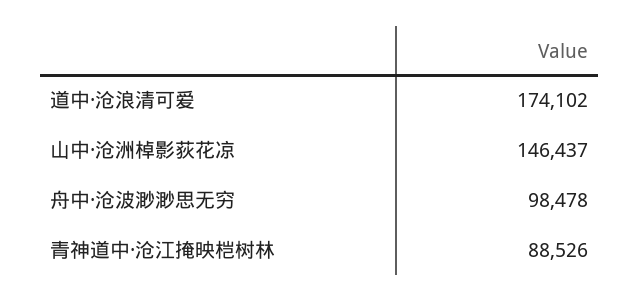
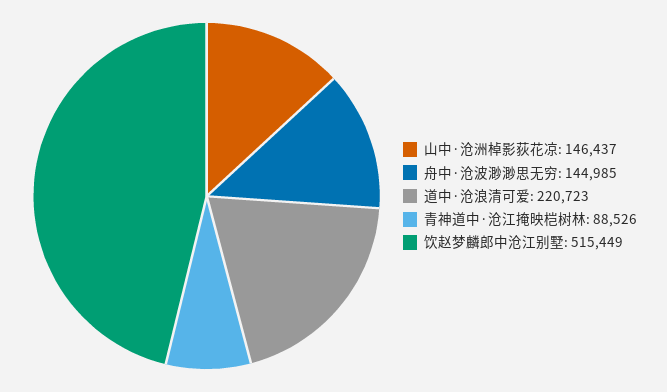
道中·沧浪清可爱: 174102 -> 220723
舟中·沧波渺渺思无穷: 98478 -> 144985
饮赵梦麟郎中沧江别墅: none -> 515449

